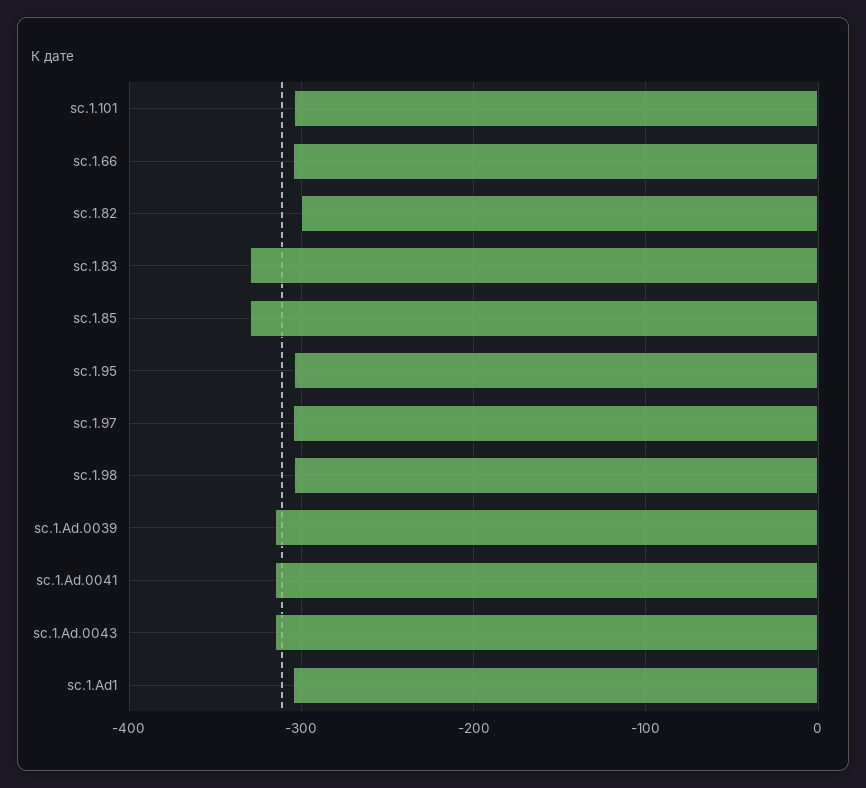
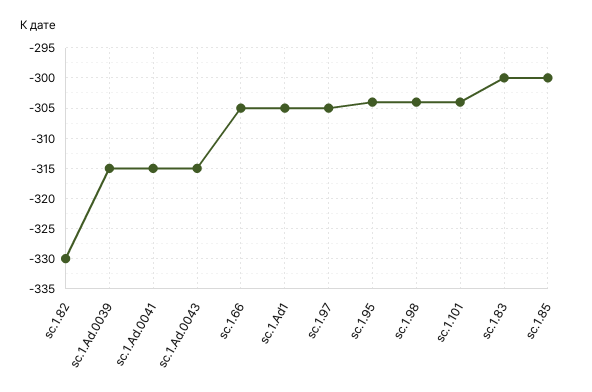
sc.1.82: -300 -> -330
sc.1.83: -330 -> -300
sc.1.85: -330 -> -300

